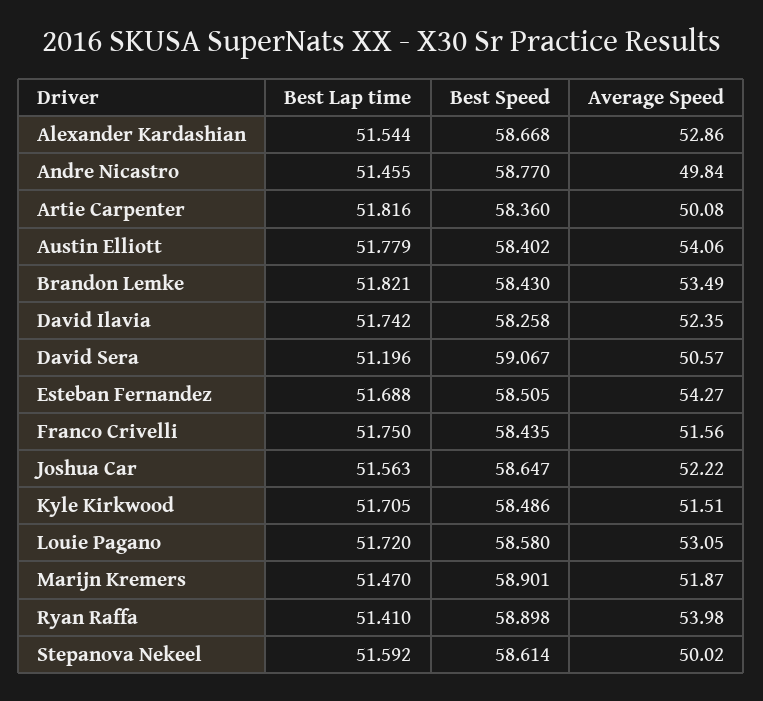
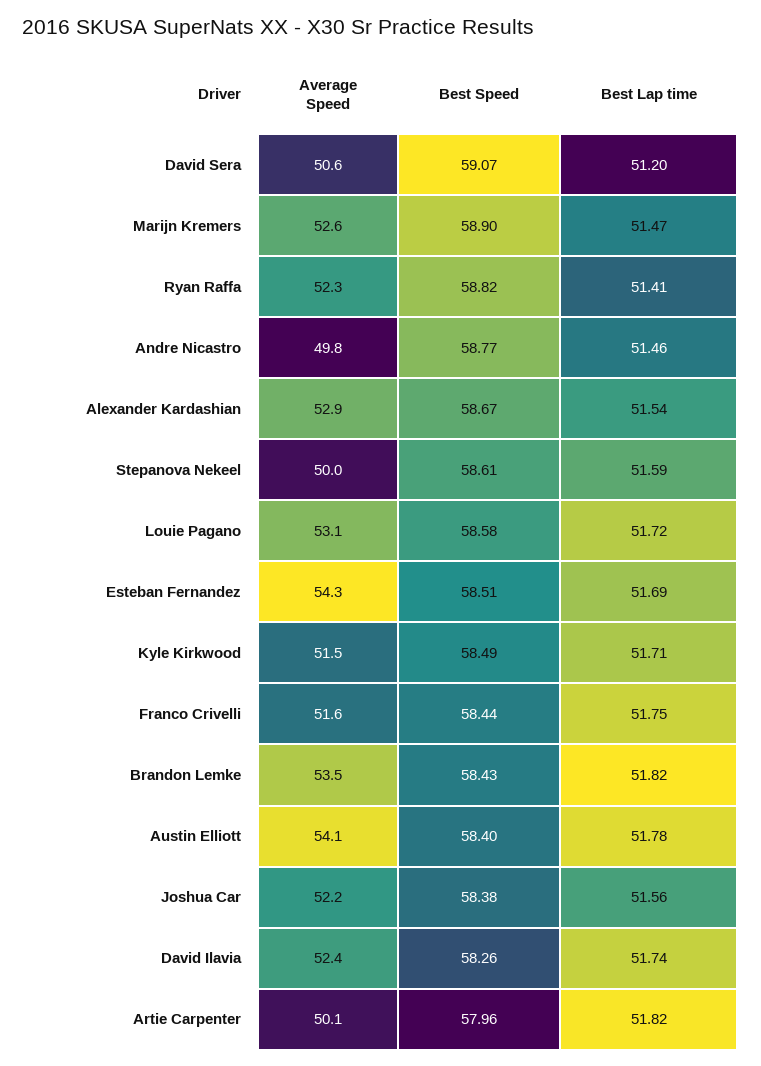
Best Speed, Artie Carpenter: 58.36 -> 57.96
Best Speed, Joshua Car: 58.647 -> 58.38
Average Speed, Marijn Kremers: 51.87 -> 52.6
Best Speed, Ryan Raffa: 58.898 -> 58.82
Average Speed, Ryan Raffa: 53.98 -> 52.3

